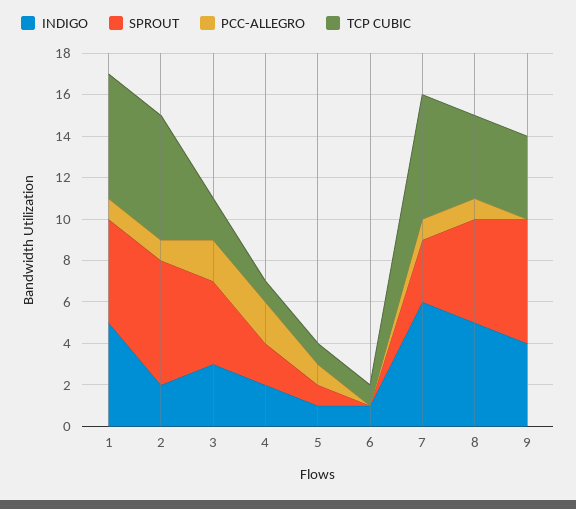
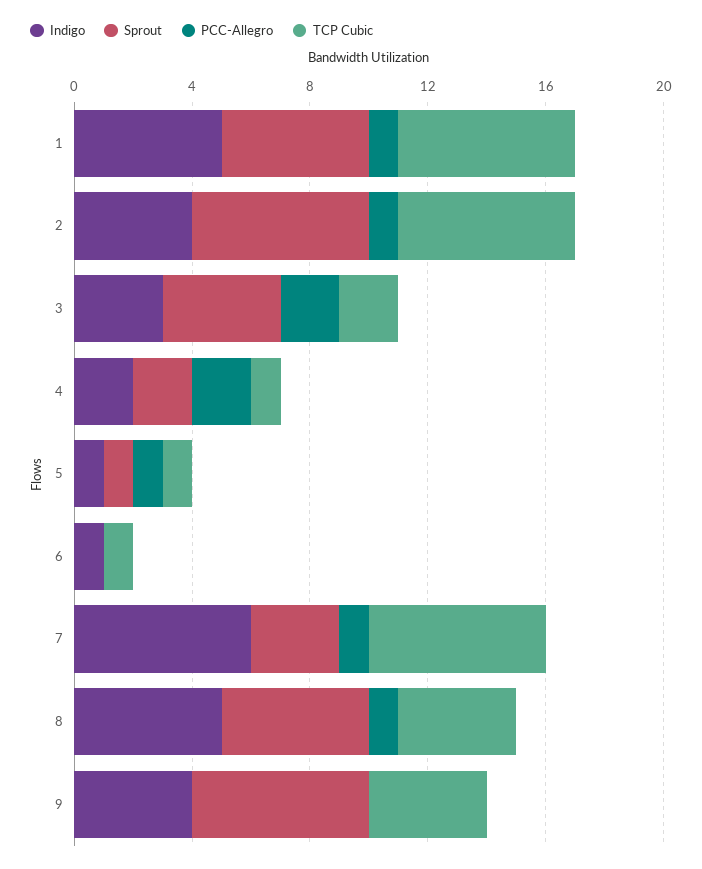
INDIGO, 2: 2 -> 4

